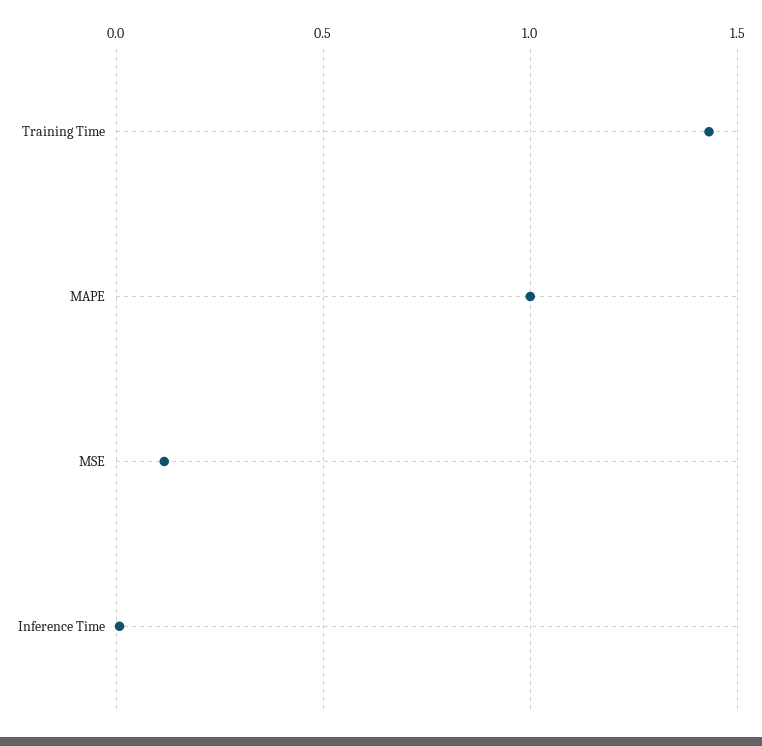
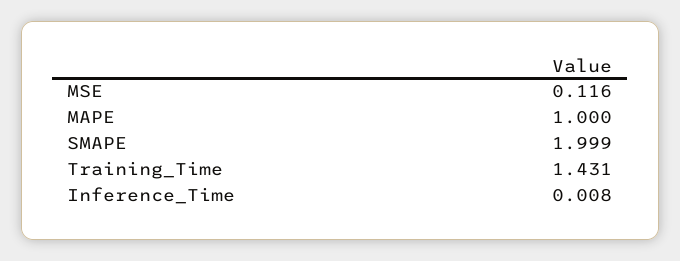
SMAPE: none -> 1.999

